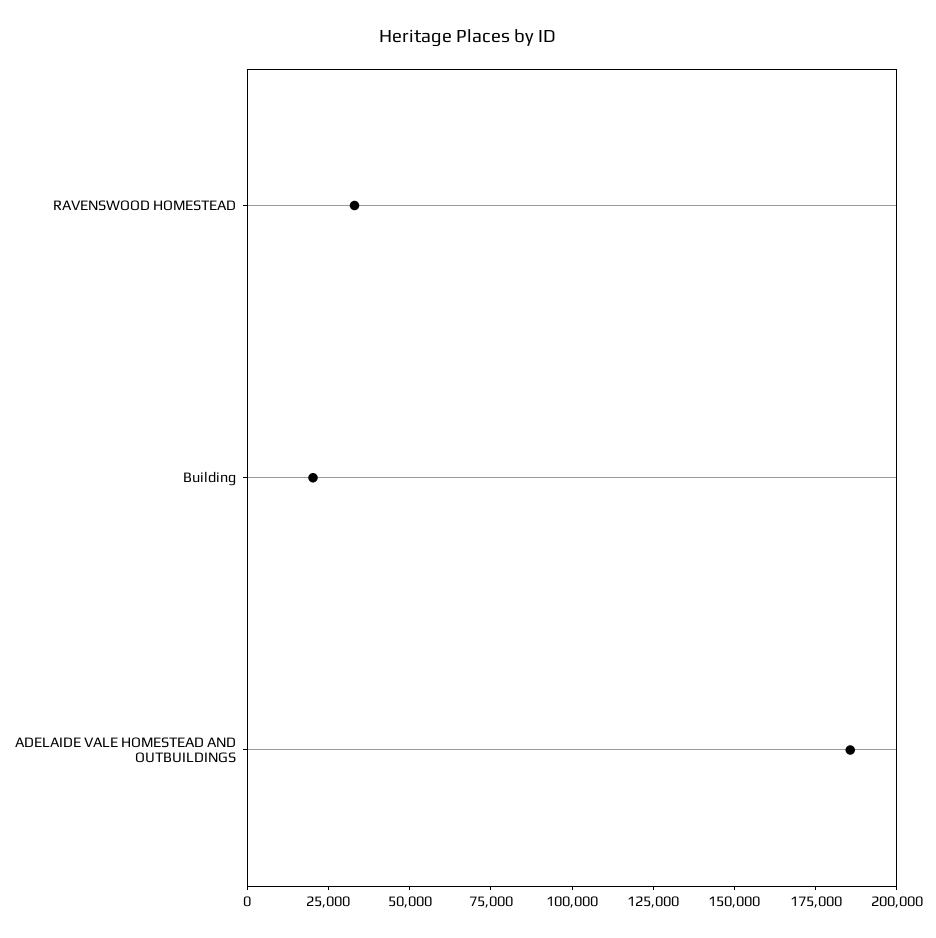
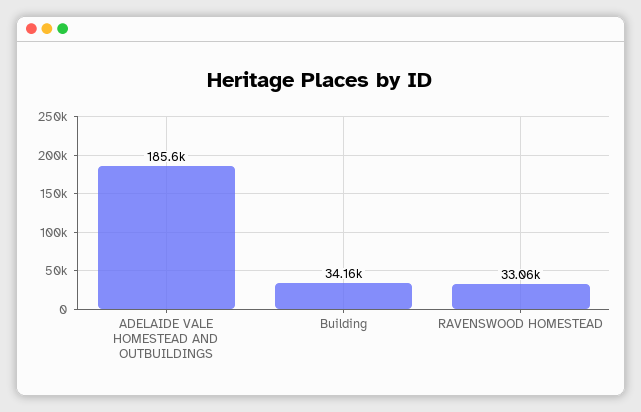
Building: 20000 -> 34160

